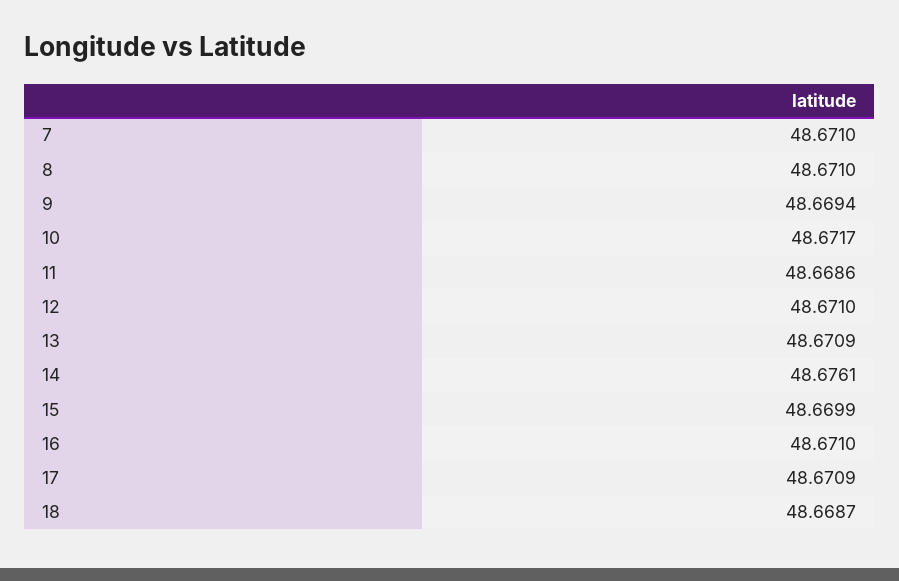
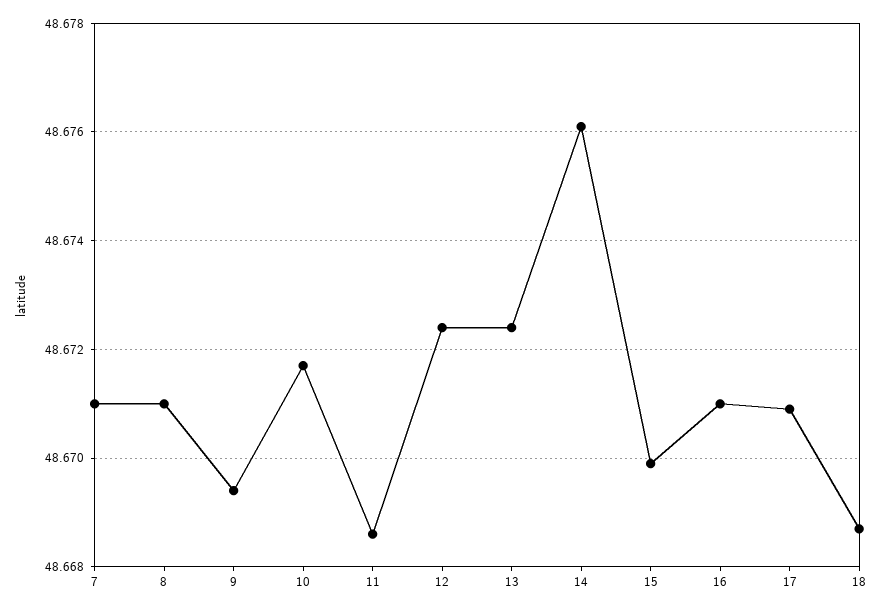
12: 48.671 -> 48.6725
13: 48.6709 -> 48.6725

